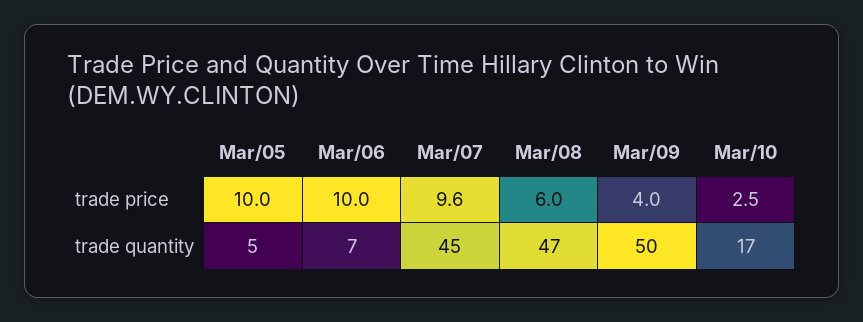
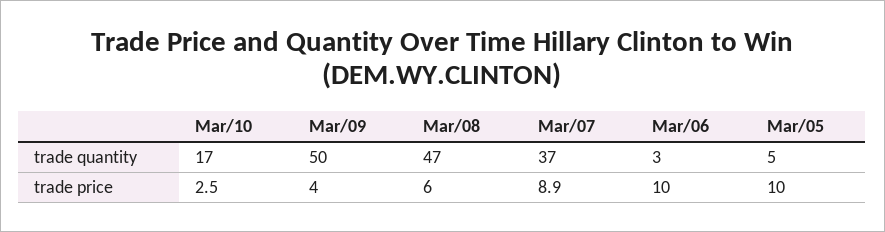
Mar/07, trade price: 9.6 -> 8.9
Mar/06, trade quantity: 7 -> 3
Mar/07, trade quantity: 45 -> 37

